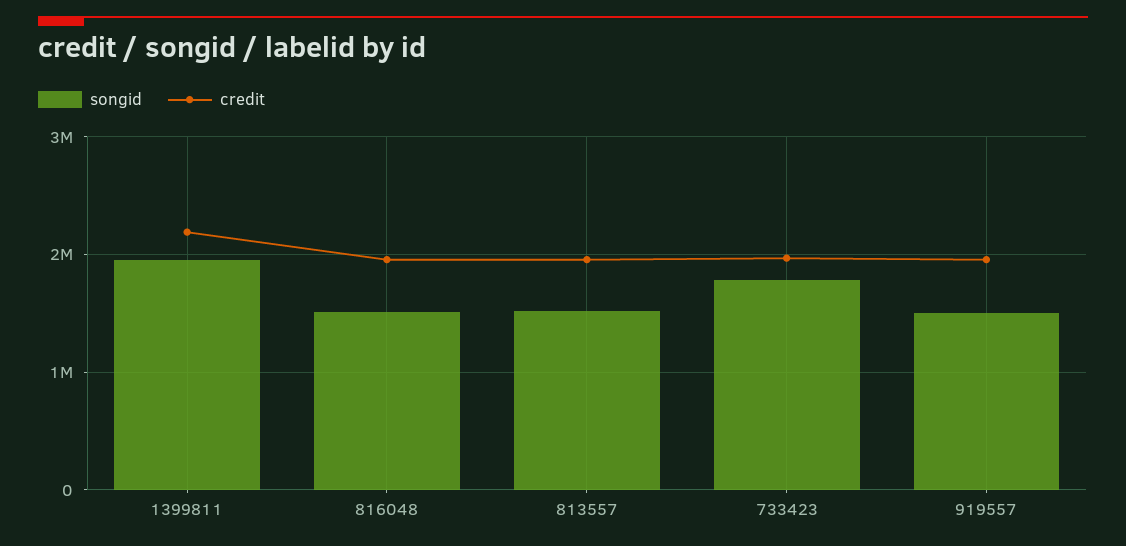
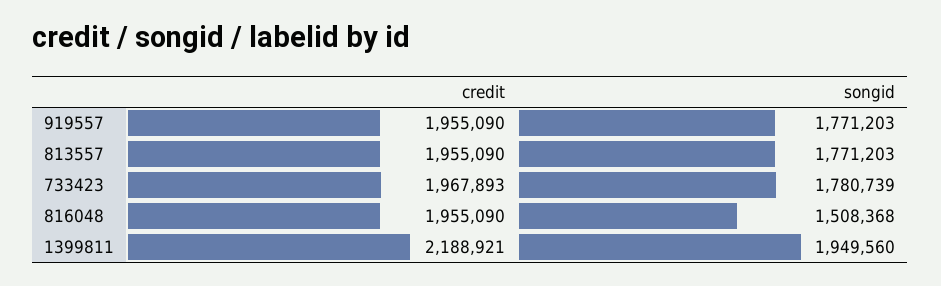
songid, 813557: 1500000 -> 1771203
songid, 919557: 1500000 -> 1771203

